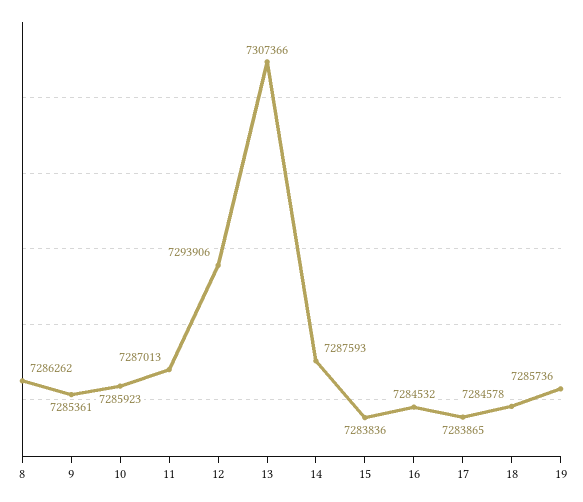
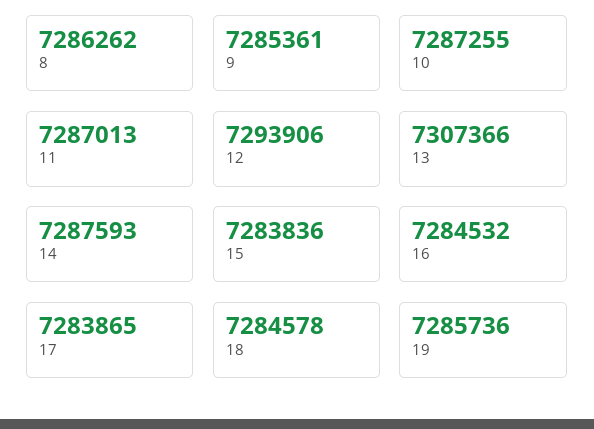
10: 7285923 -> 7287255

